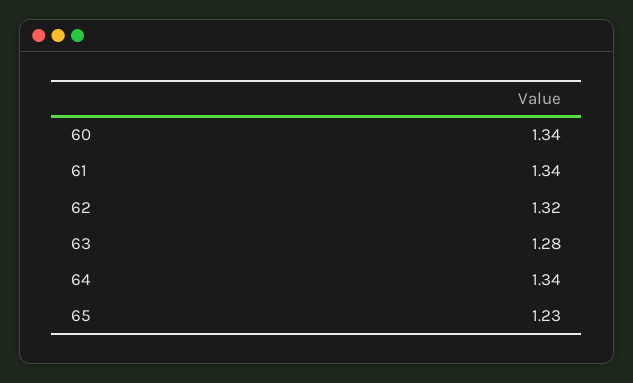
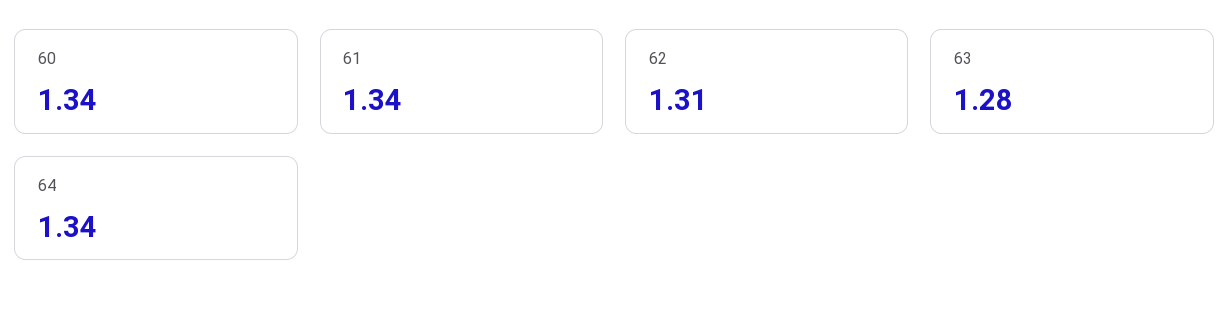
62: 1.32 -> 1.31
65: 1.23 -> none

